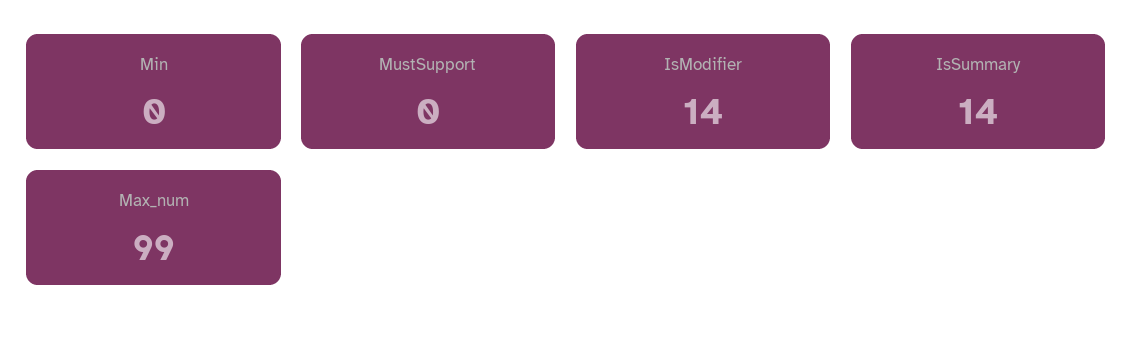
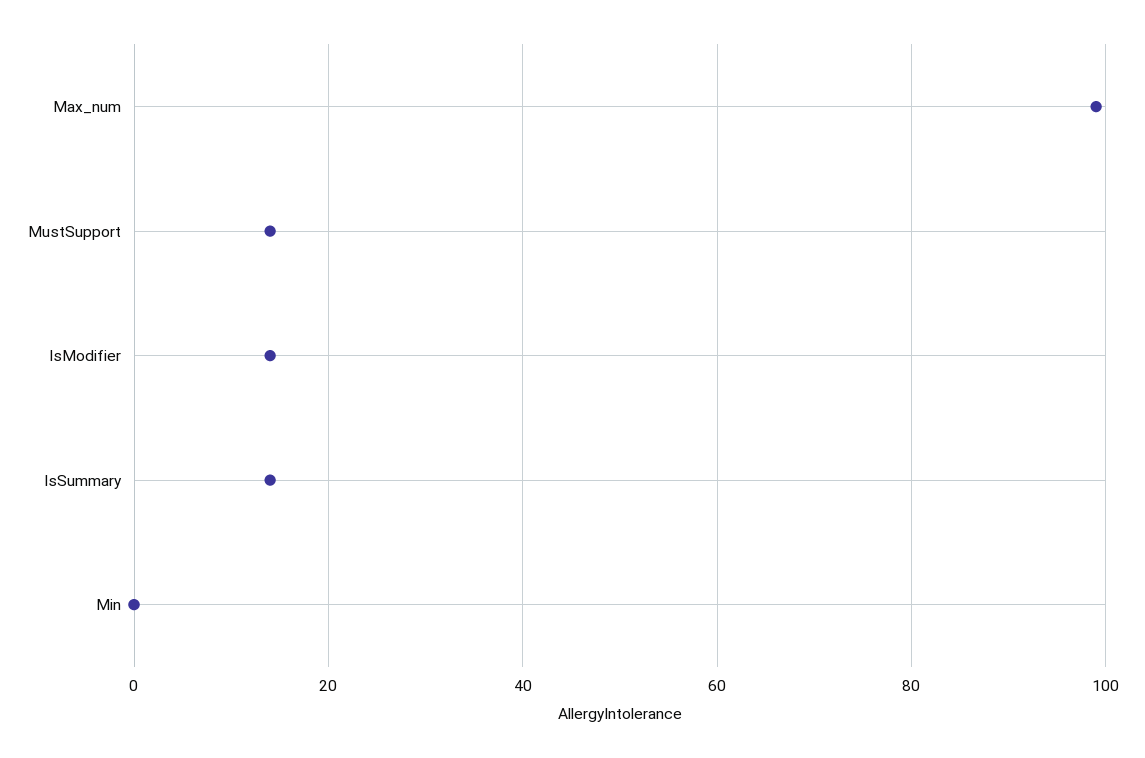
MustSupport: 0 -> 15

